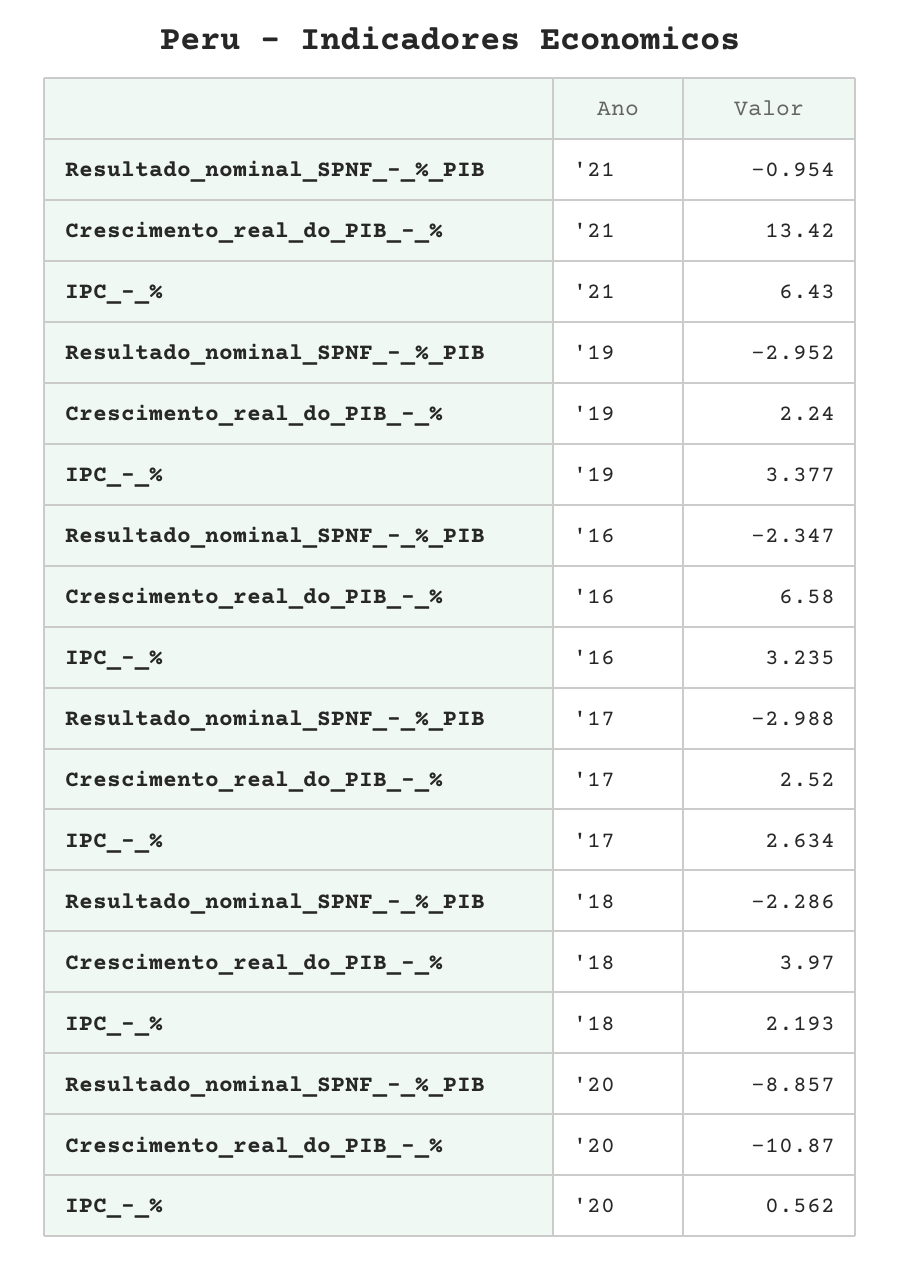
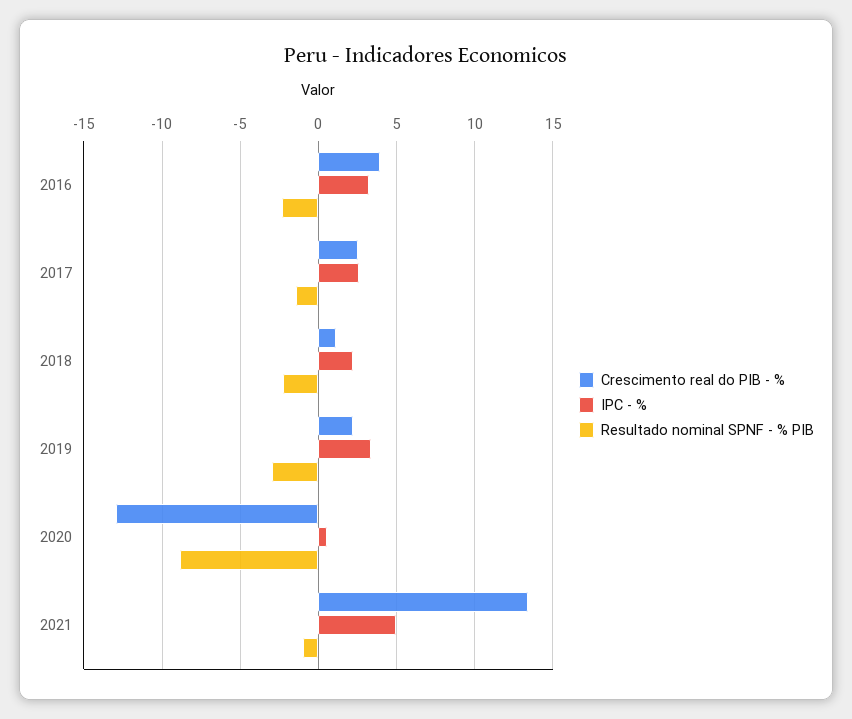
IPC_-_%, '21: 6.43 -> 5
Crescimento_real_do_PIB_-_%, '16: 6.58 -> 4
Resultado_nominal_SPNF_-_%_PIB, '17: -2.988 -> -1.5
Crescimento_real_do_PIB_-_%, '18: 3.97 -> 1
Crescimento_real_do_PIB_-_%, '20: -10.87 -> -13

